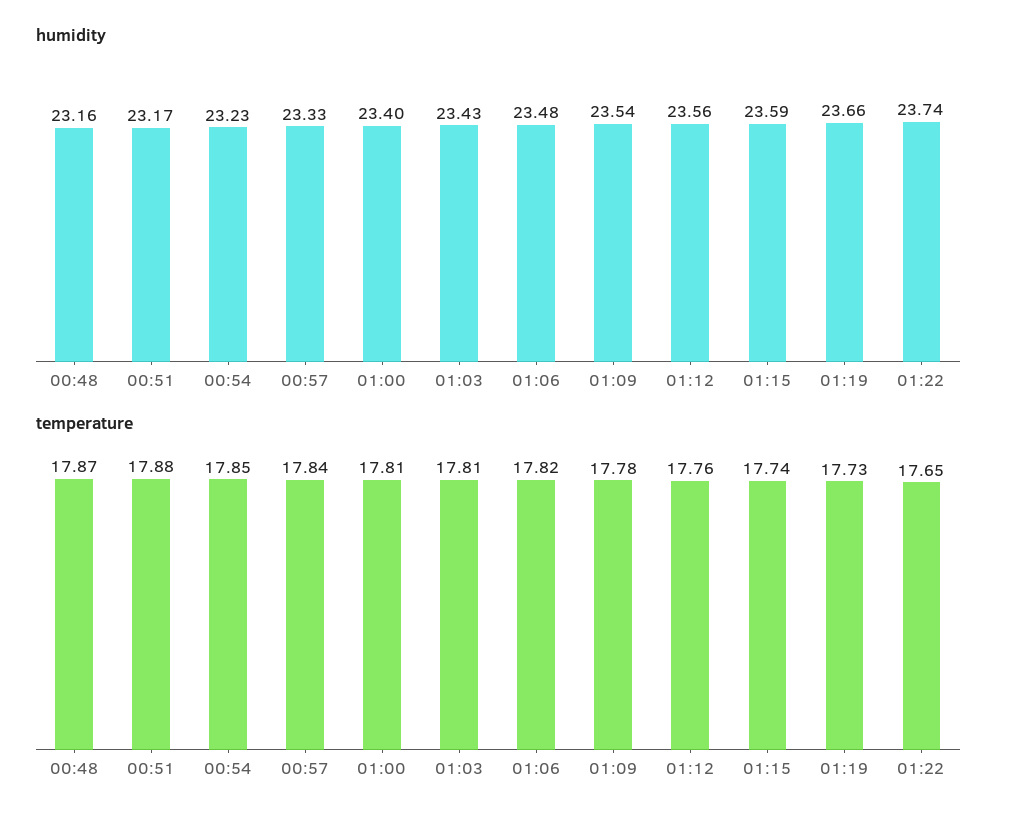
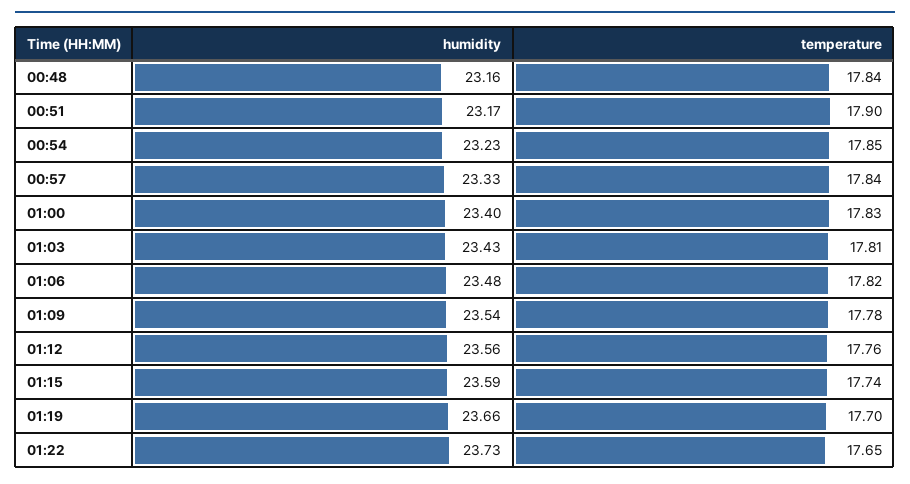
humidity, 01:22: 23.74 -> 23.73
temperature, 00:48: 17.87 -> 17.84
temperature, 00:51: 17.88 -> 17.9
temperature, 01:00: 17.81 -> 17.83
temperature, 01:19: 17.73 -> 17.7

